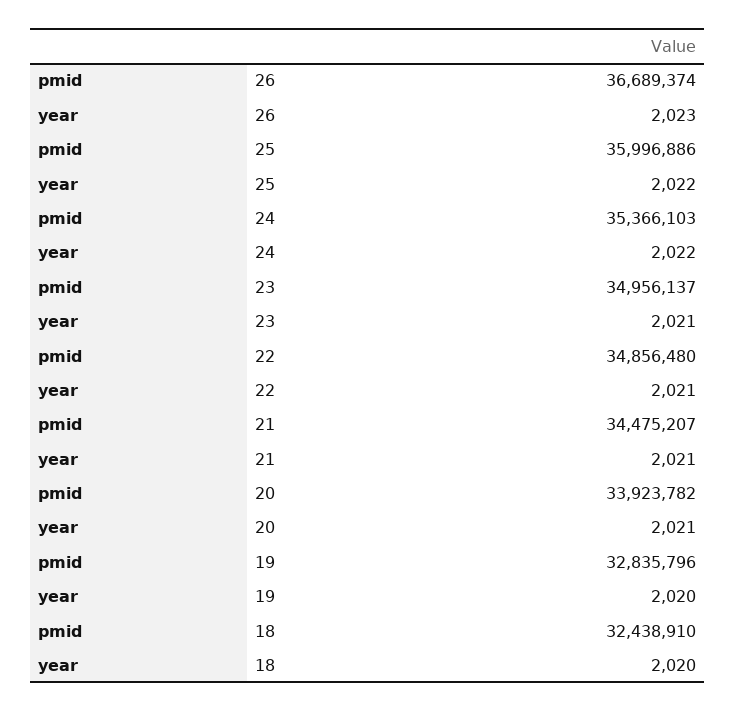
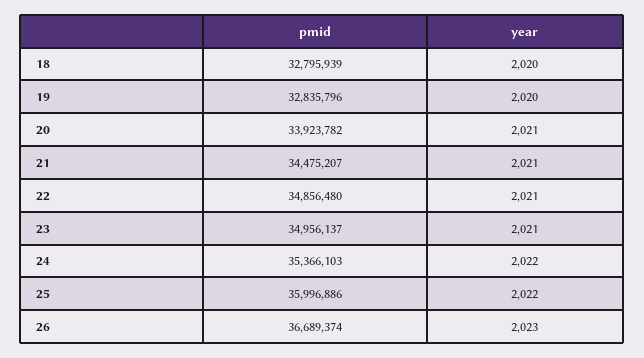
pmid, 18: 32438910 -> 32795939

